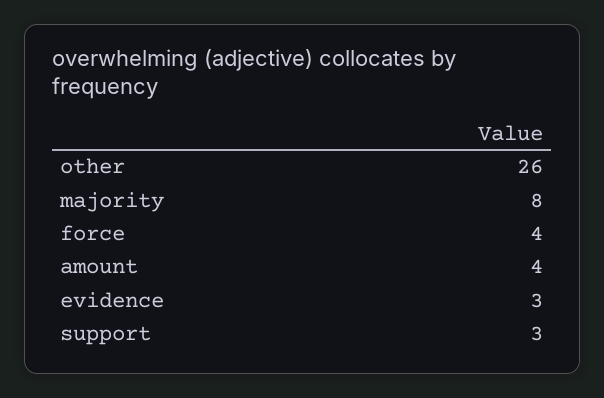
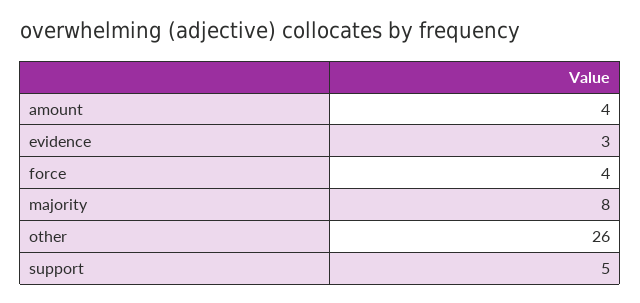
support: 3 -> 5

